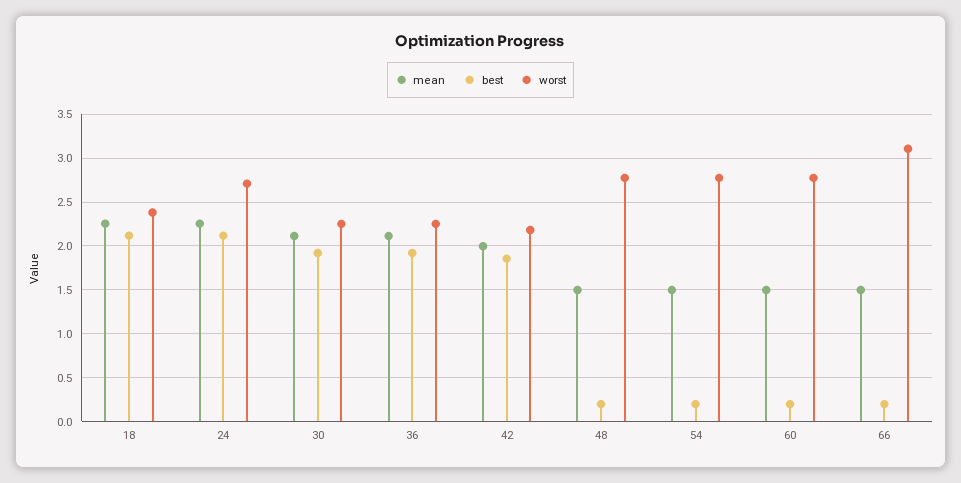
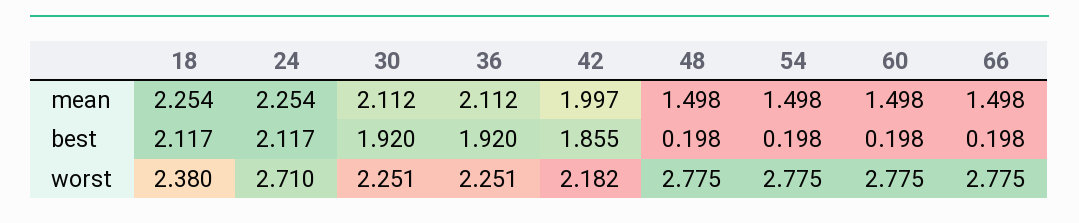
worst, 66: 3.1 -> 2.775

